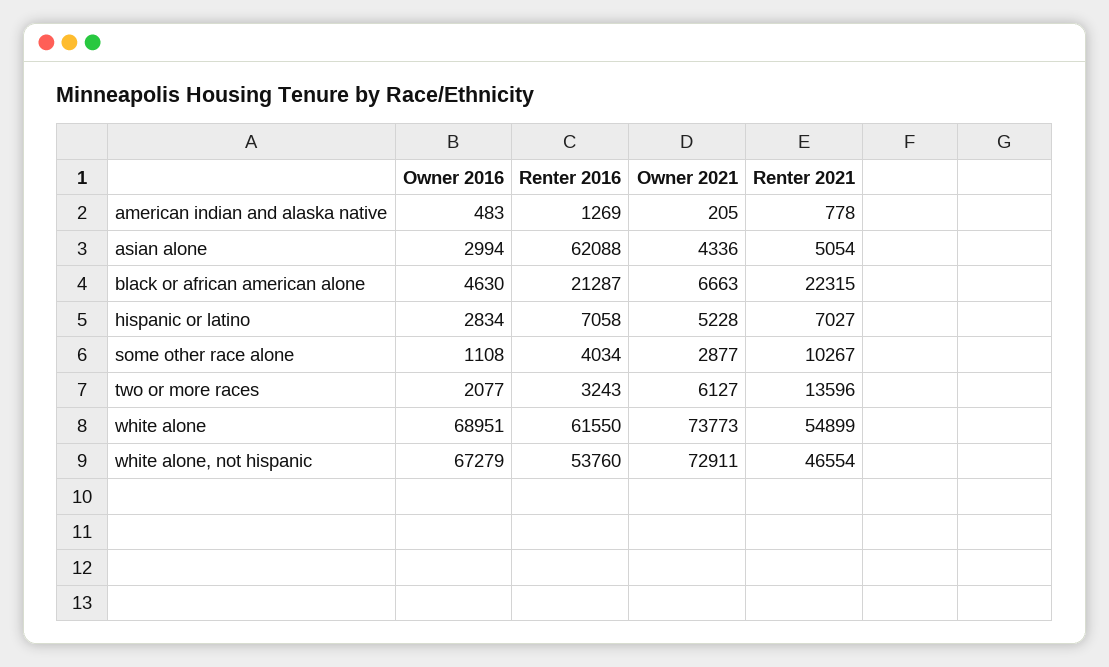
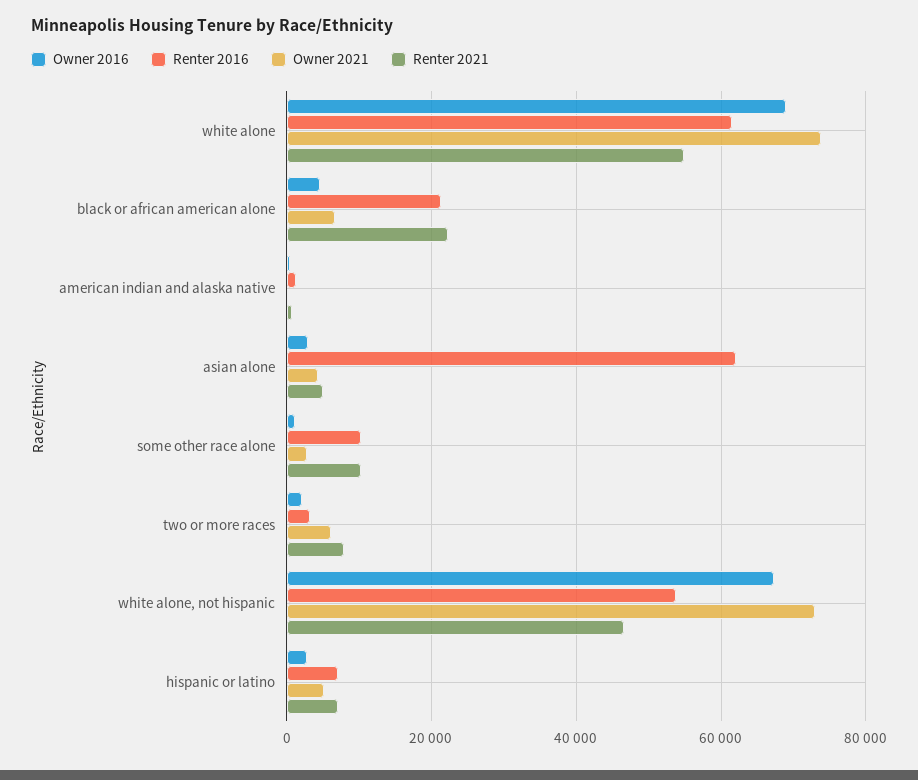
Renter 2016, some other race alone: 4034 -> 10000
Renter 2021, two or more races: 13596 -> 8000

